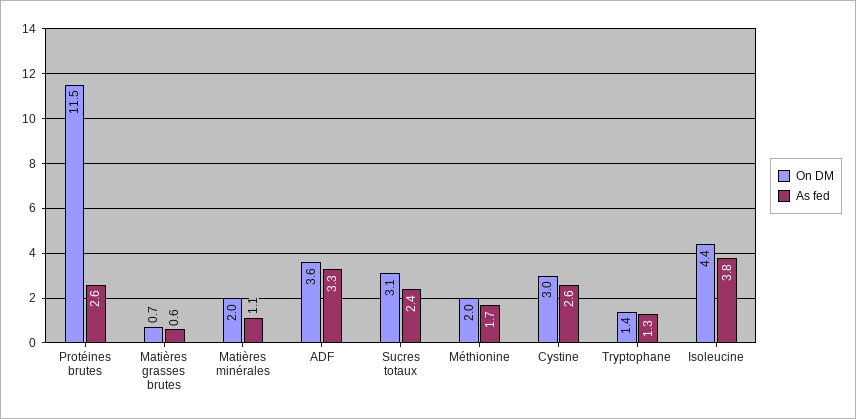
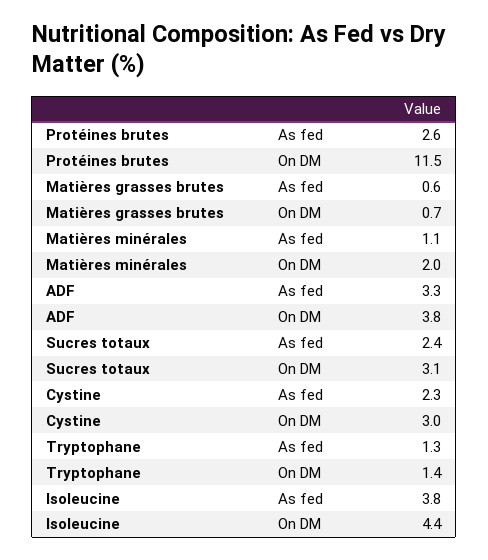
On DM, ADF: 3.6 -> 3.8
On DM, Méthionine: 2 -> none
As fed, Méthionine: 1.7 -> none
As fed, Cystine: 2.6 -> 2.3

